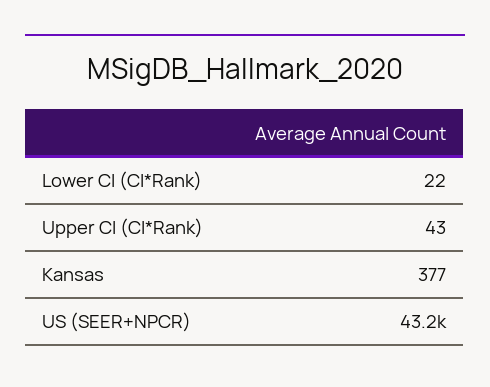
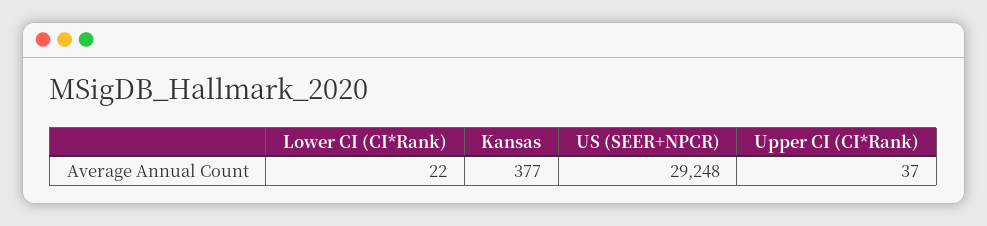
Upper CI (CI*Rank): 43 -> 37
US (SEER+NPCR): 43200 -> 29248

